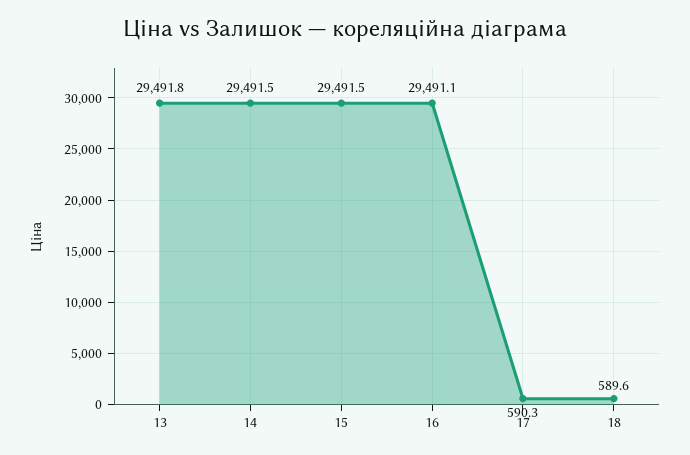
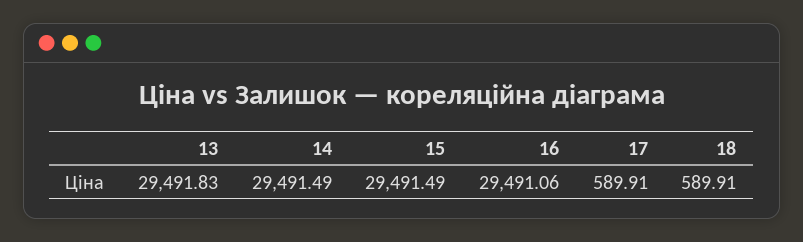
17: 590.3 -> 589.91
18: 589.6 -> 589.91

